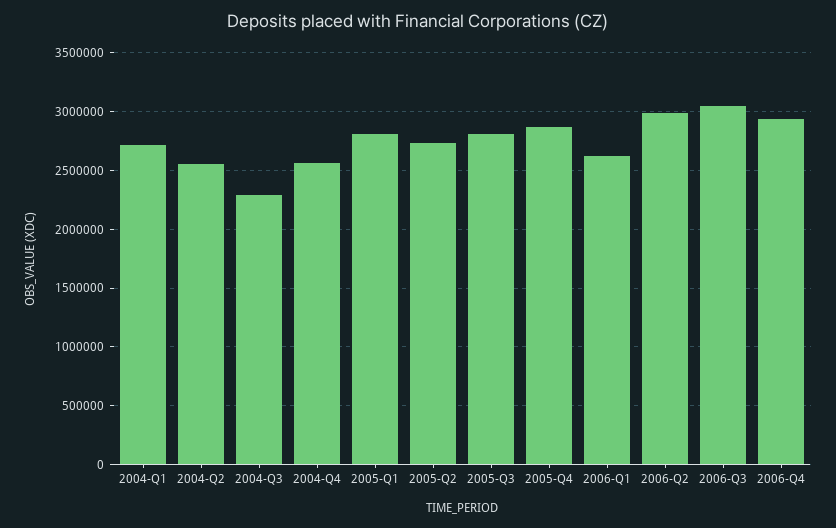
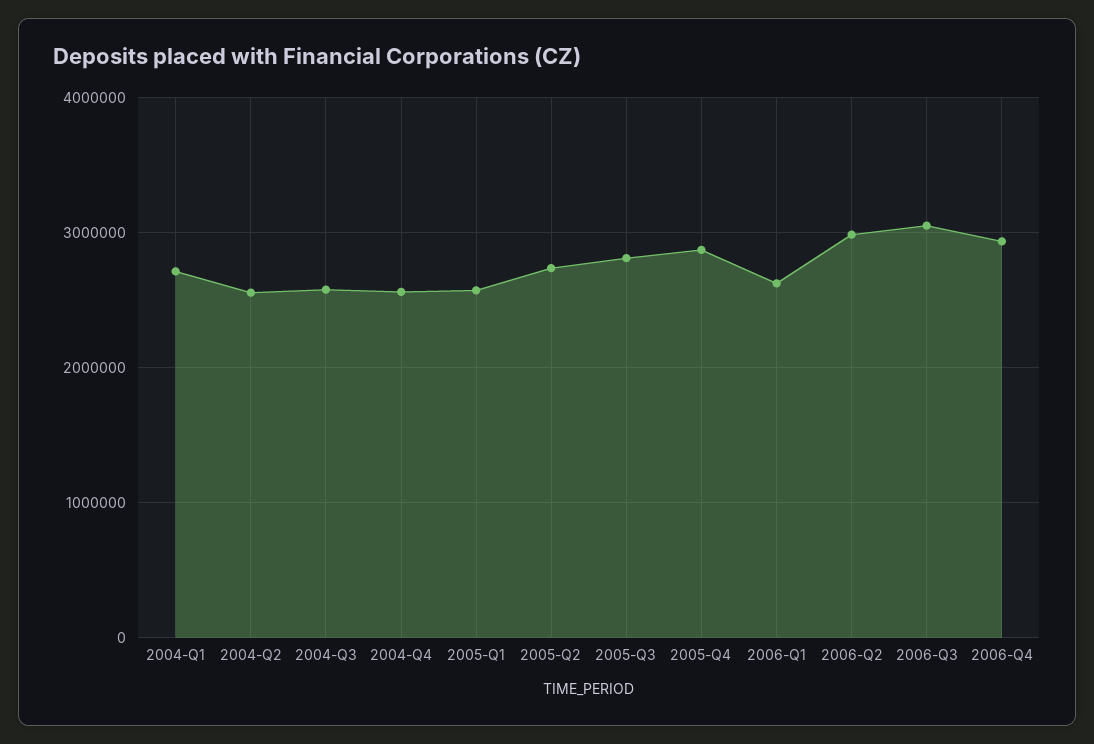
2004-Q3: 2300000 -> 2600000
2005-Q1: 2800000 -> 2600000

